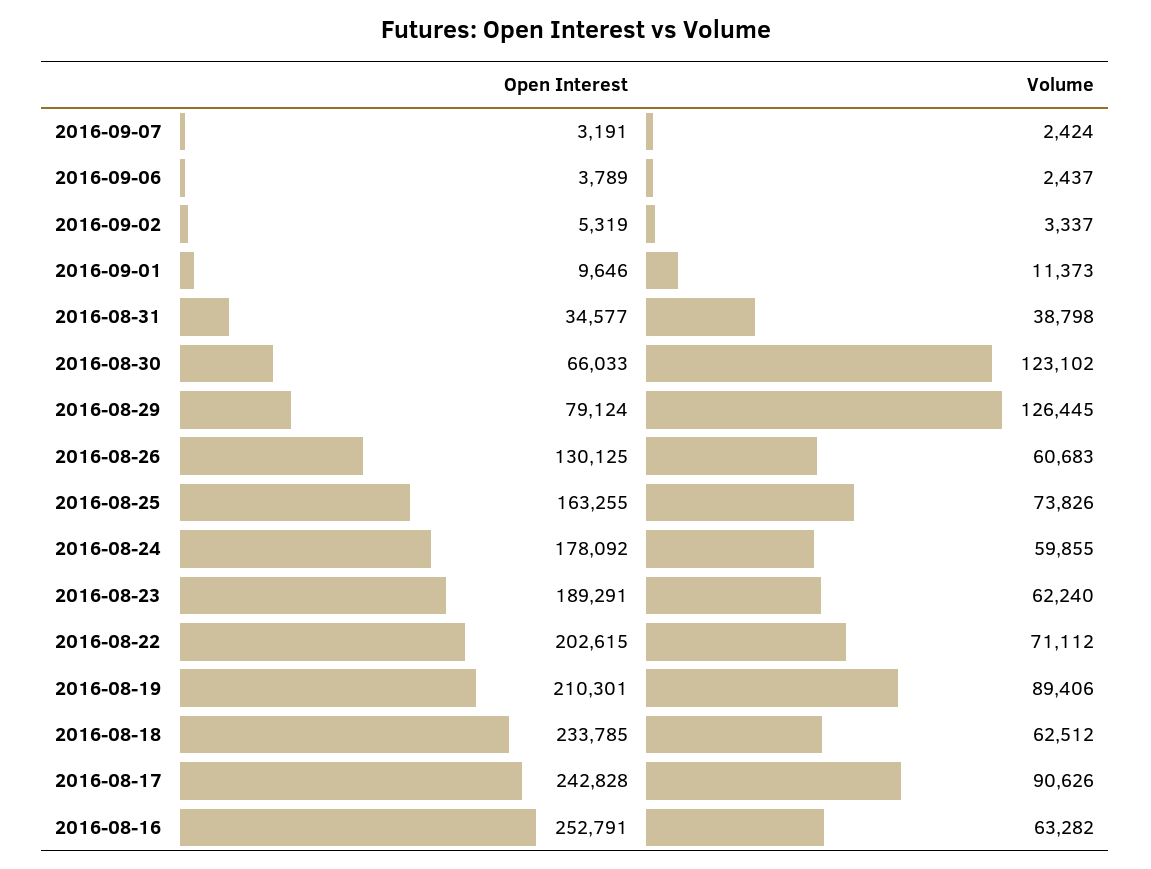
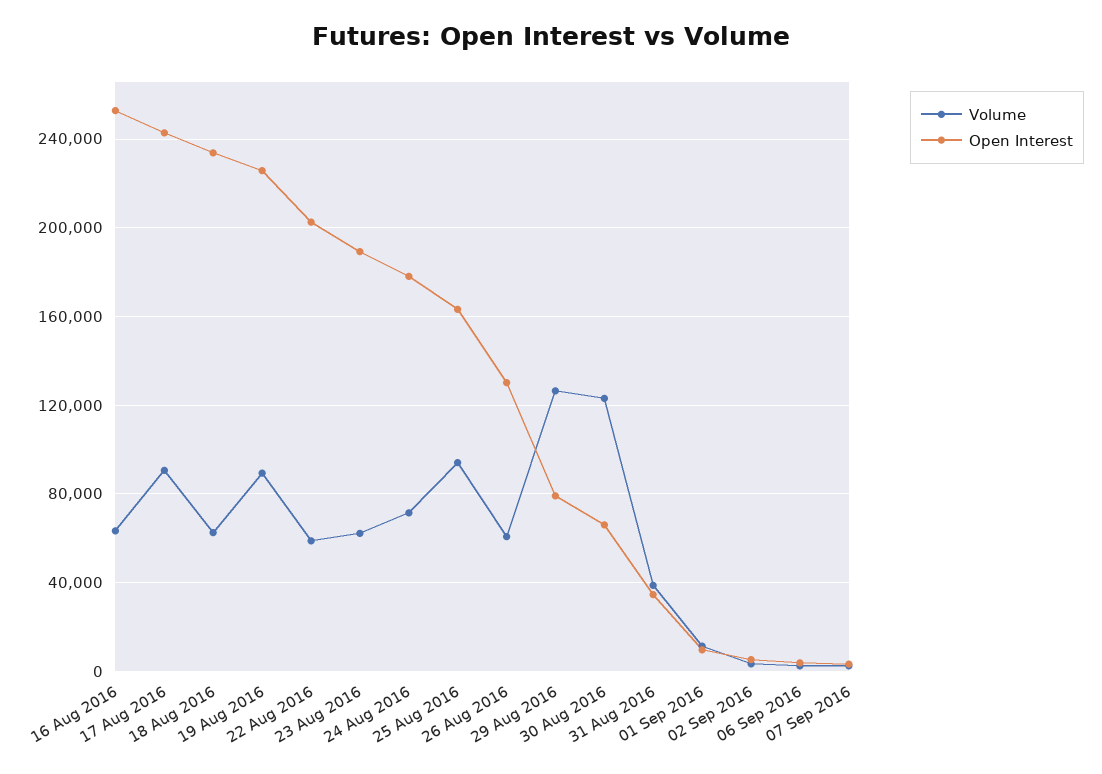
Volume, 2016-08-25: 73826 -> 95000
Volume, 2016-08-24: 59855 -> 70000
Volume, 2016-08-22: 71112 -> 60000
Open Interest, 2016-08-19: 210301 -> 225000

